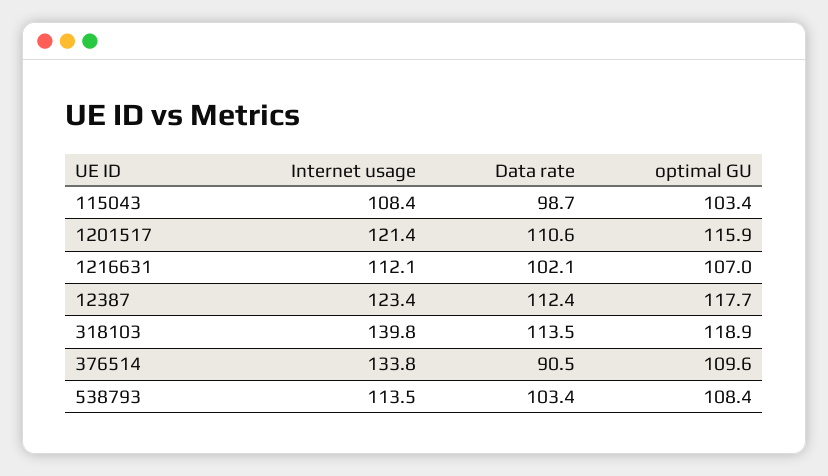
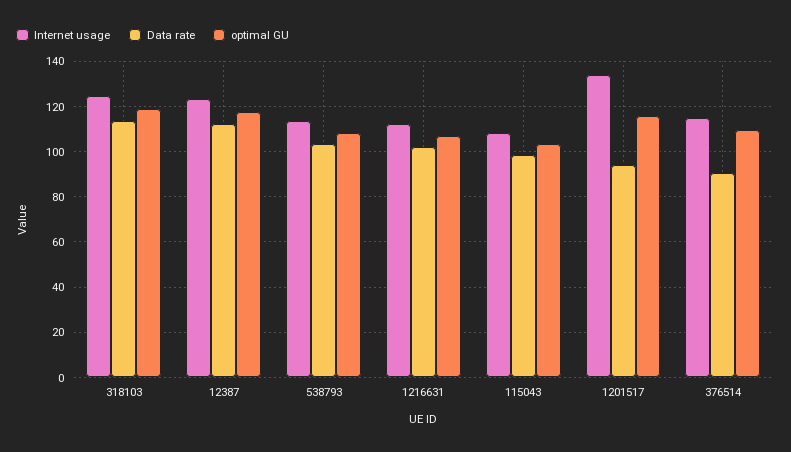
Internet usage, 1201517: 121.4 -> 135
Data rate, 1201517: 110.6 -> 95
Internet usage, 318103: 139.8 -> 125
Internet usage, 376514: 133.8 -> 115

